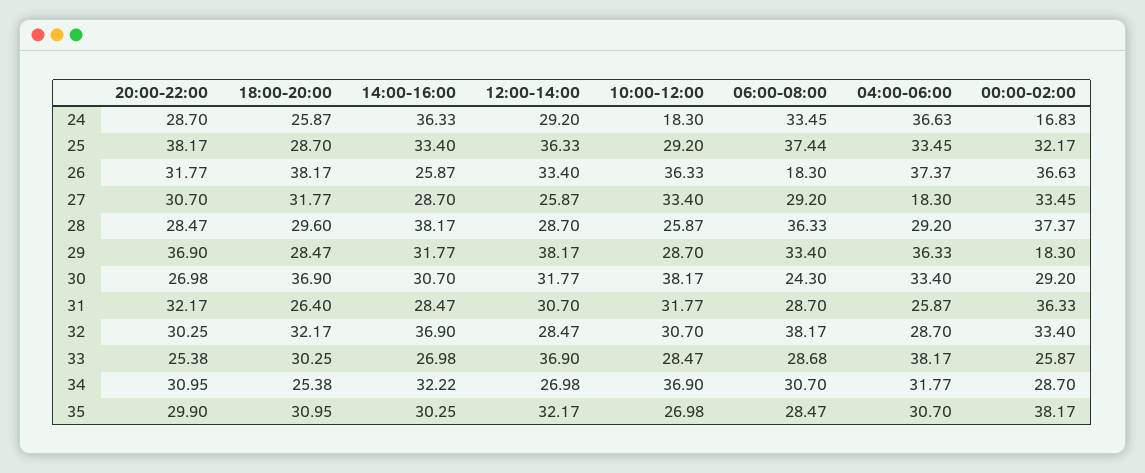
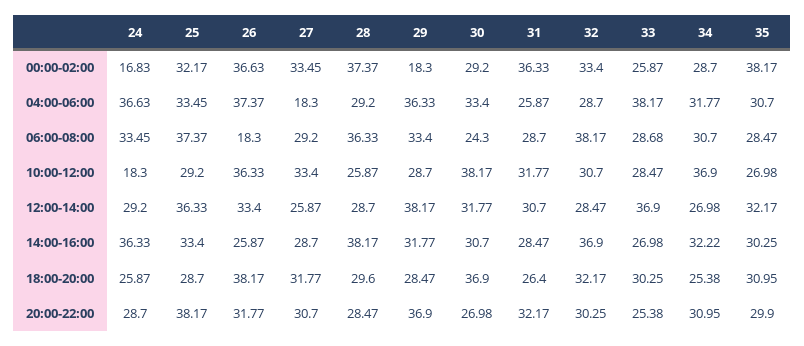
06:00-08:00, 25: 37.44 -> 37.37

